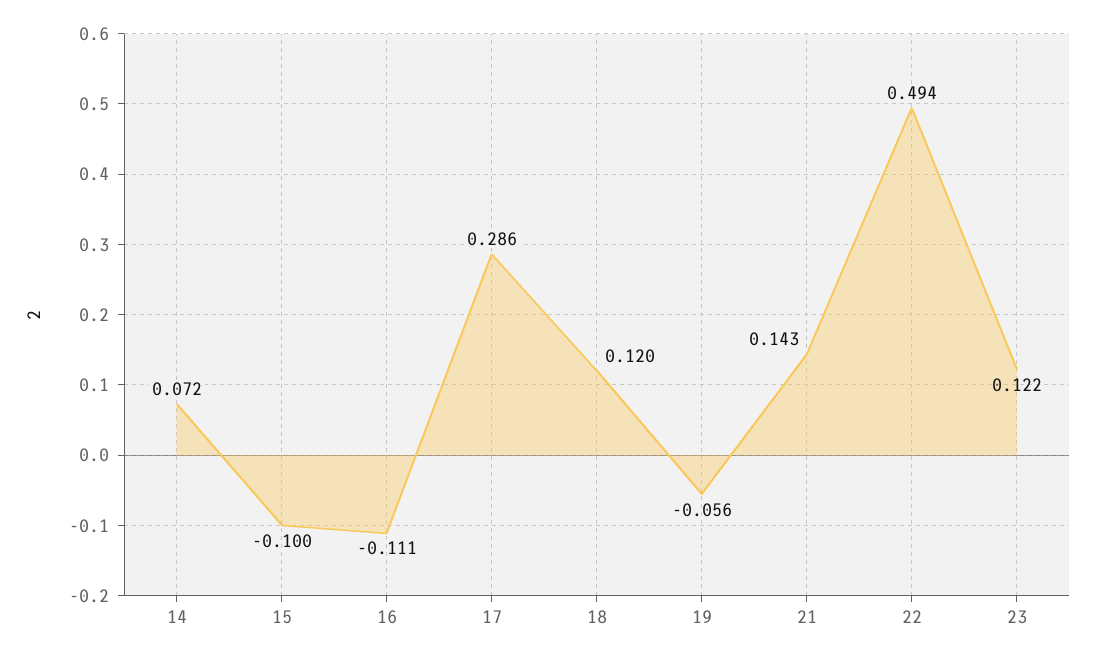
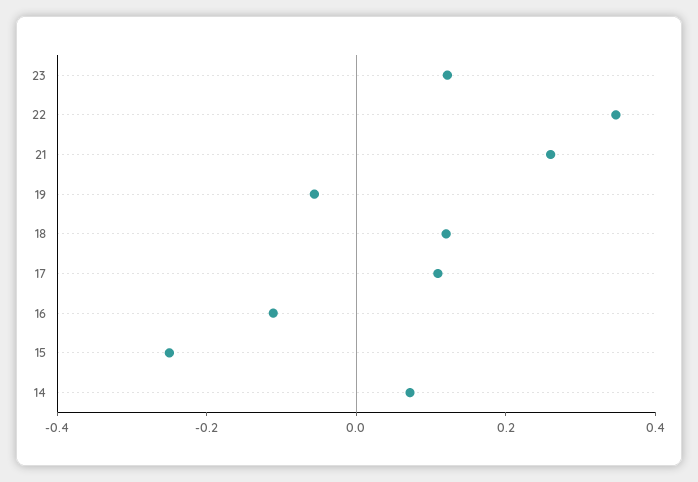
15: -0.1 -> -0.25
17: 0.286 -> 0.1
21: 0.143 -> 0.25
22: 0.494 -> 0.35

